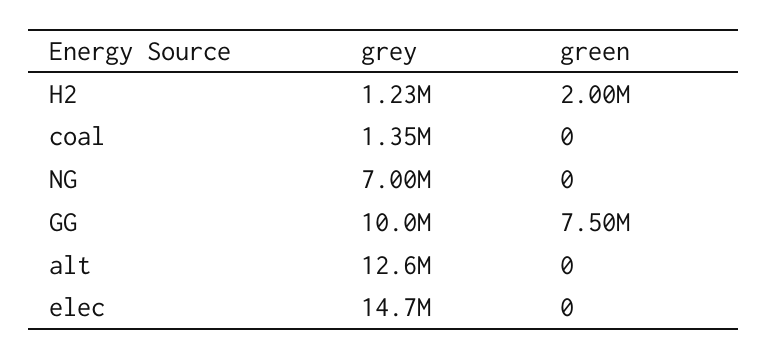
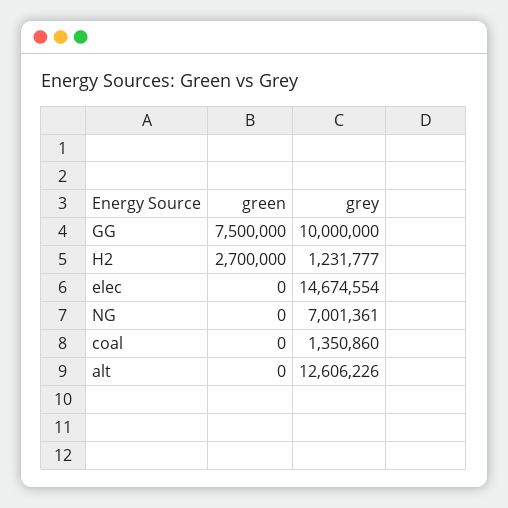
green, H2: 2000000 -> 2700000

